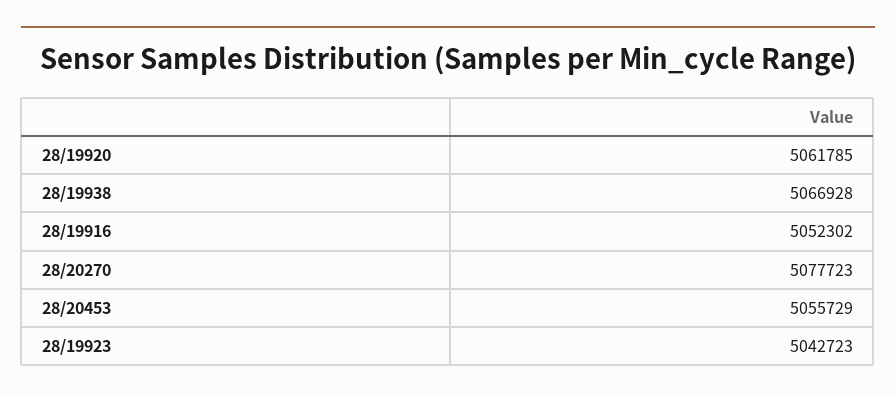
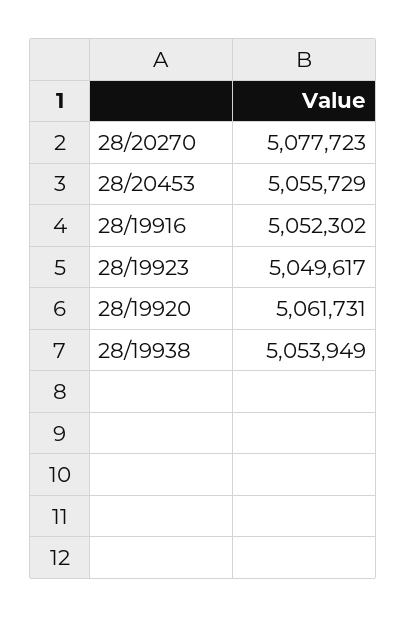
28/19920: 5061785 -> 5061731
28/19938: 5066928 -> 5053949
28/19923: 5042723 -> 5049617

